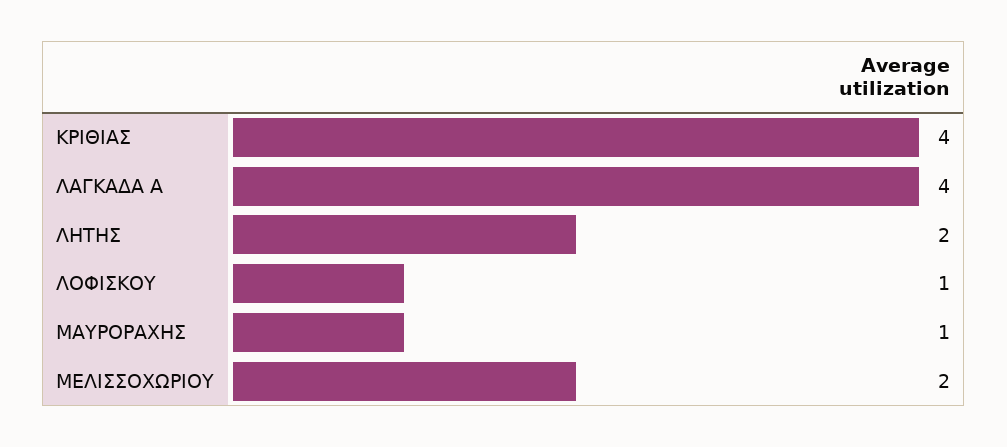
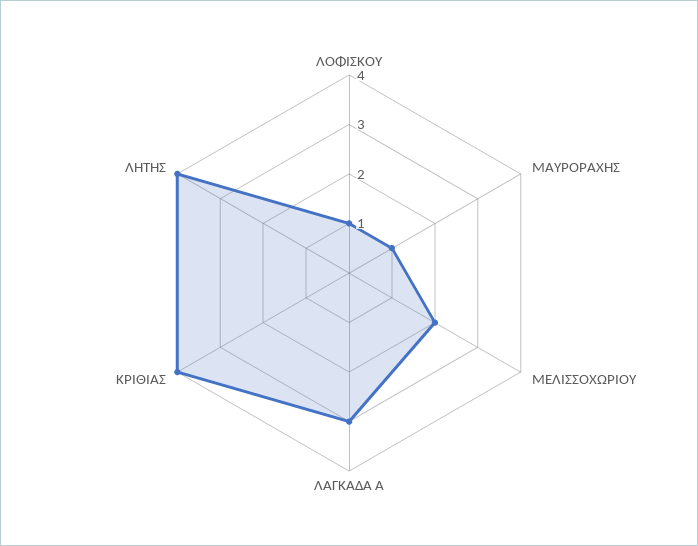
ΛΑΓΚΑΔΑ Α: 4 -> 3
ΛΗΤΗΣ: 2 -> 4

